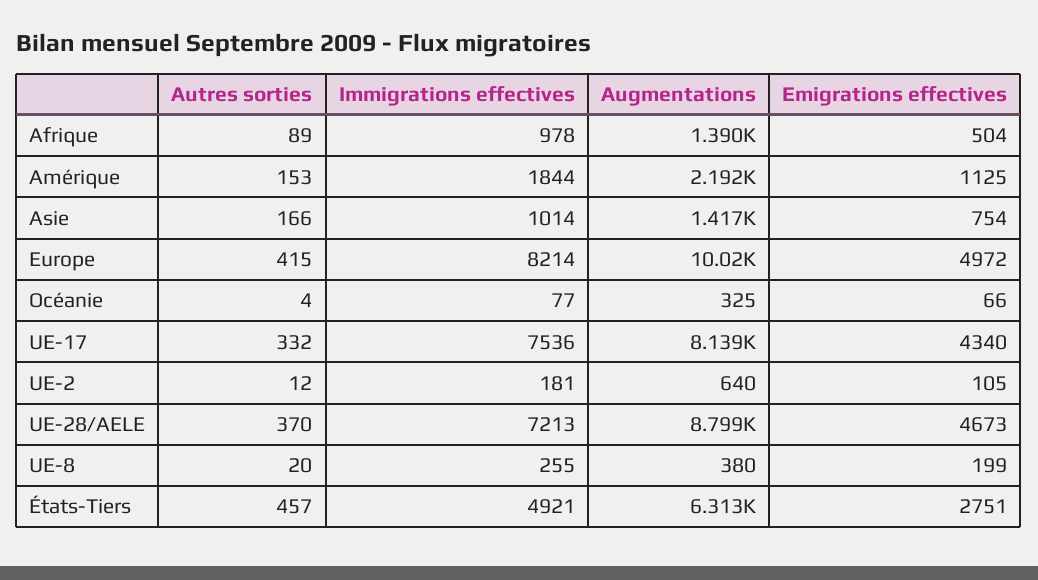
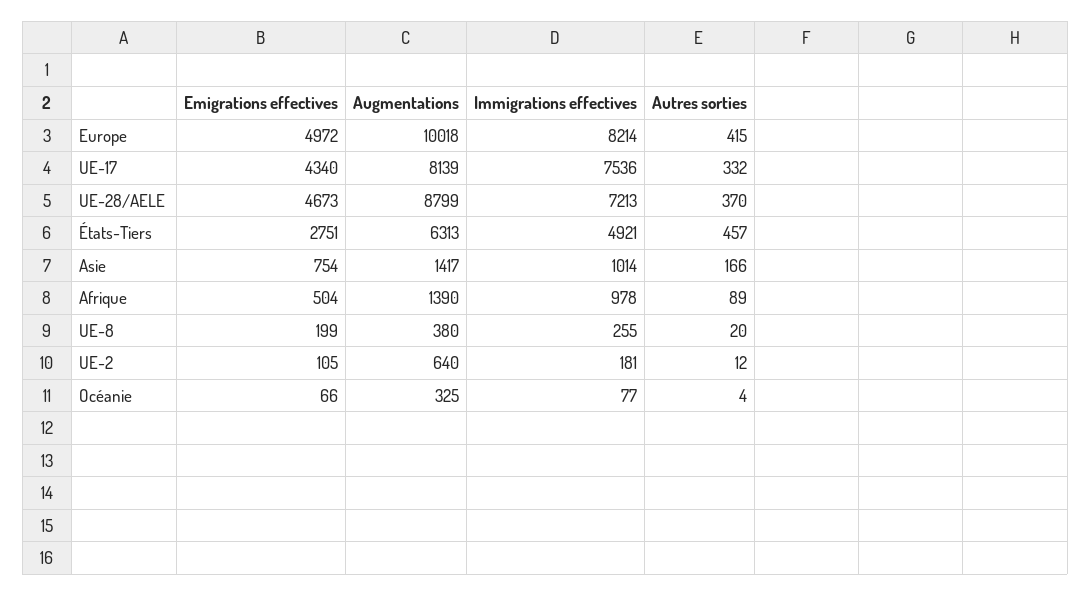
Autres sorties, Amérique: 153 -> none
Immigrations effectives, Amérique: 1844 -> none
Augmentations, Amérique: 2192 -> none
Emigrations effectives, Amérique: 1125 -> none

